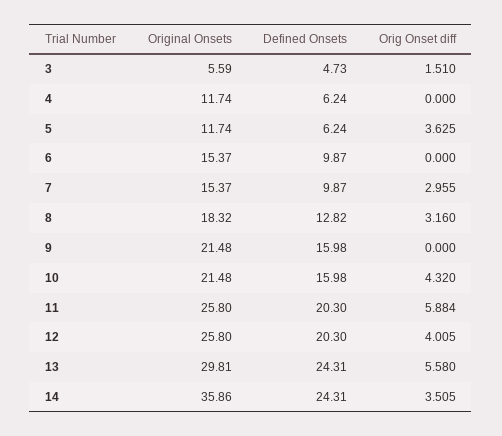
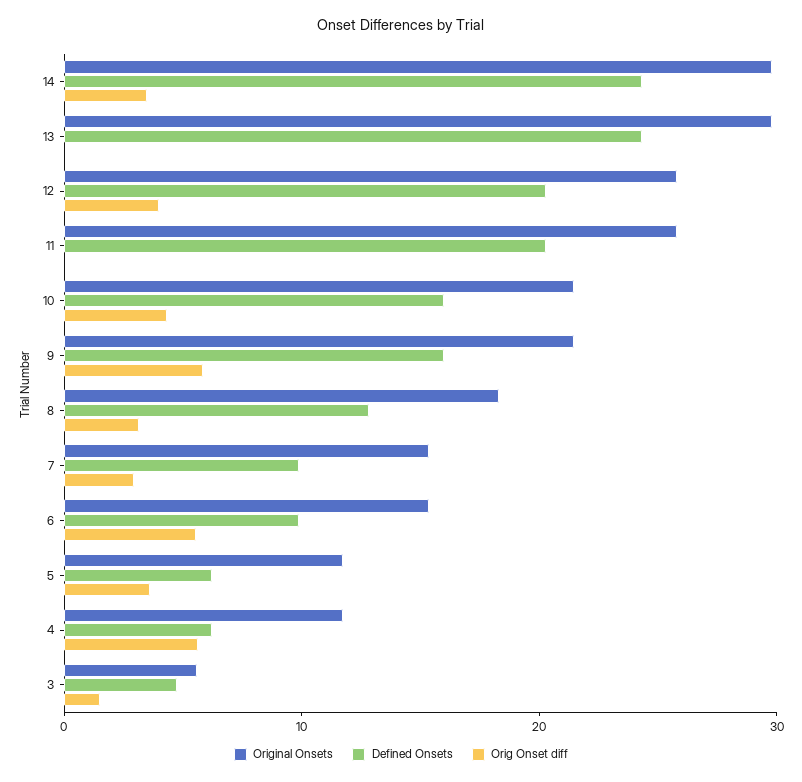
Orig Onset diff, 4: 0 -> 6
Orig Onset diff, 6: 0 -> 6
Orig Onset diff, 9: 0 -> 6
Orig Onset diff, 11: 5.884 -> 0
Orig Onset diff, 13: 5.58 -> 0
Original Onsets, 14: 35.86 -> 30

